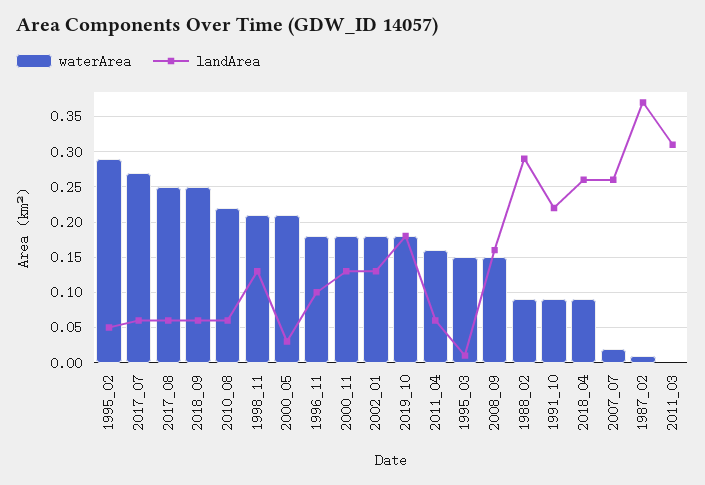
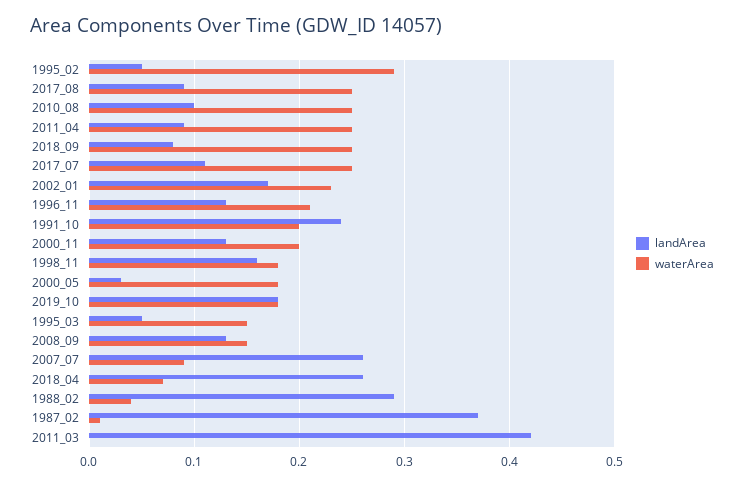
waterArea, 2017_07: 0.27 -> 0.25
landArea, 2017_07: 0.06 -> 0.11
landArea, 2017_08: 0.06 -> 0.09
landArea, 2018_09: 0.06 -> 0.08
waterArea, 2010_08: 0.22 -> 0.25
landArea, 2010_08: 0.06 -> 0.1
waterArea, 1998_11: 0.21 -> 0.18
landArea, 1998_11: 0.13 -> 0.16
waterArea, 2000_05: 0.21 -> 0.18
waterArea, 1996_11: 0.18 -> 0.21
landArea, 1996_11: 0.1 -> 0.13
waterArea, 2000_11: 0.18 -> 0.2
waterArea, 2002_01: 0.18 -> 0.23
landArea, 2002_01: 0.13 -> 0.17
waterArea, 2011_04: 0.16 -> 0.25
landArea, 2011_04: 0.06 -> 0.09
landArea, 1995_03: 0.01 -> 0.05
landArea, 2008_09: 0.16 -> 0.13
waterArea, 1988_02: 0.09 -> 0.04
waterArea, 1991_10: 0.09 -> 0.2
landArea, 1991_10: 0.22 -> 0.24
waterArea, 2018_04: 0.09 -> 0.07
waterArea, 2007_07: 0.02 -> 0.09
landArea, 2011_03: 0.31 -> 0.42

